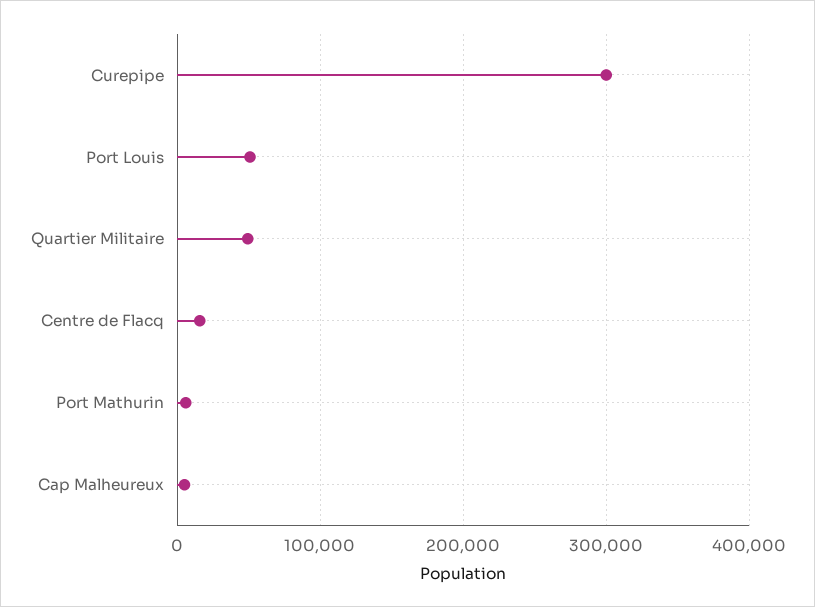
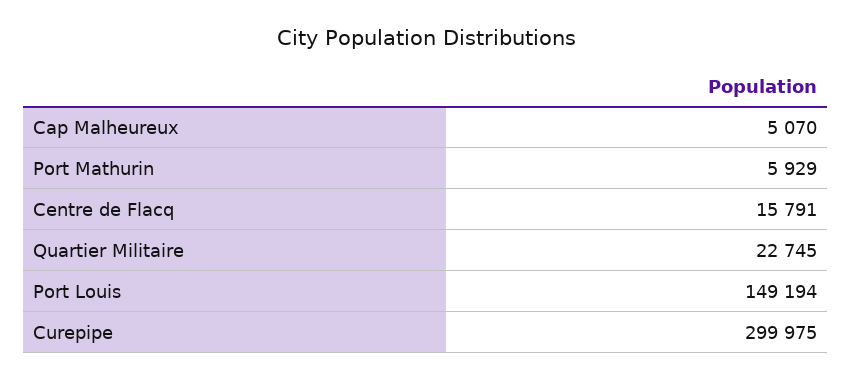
Port Louis: 50000 -> 149194
Quartier Militaire: 50000 -> 22745

